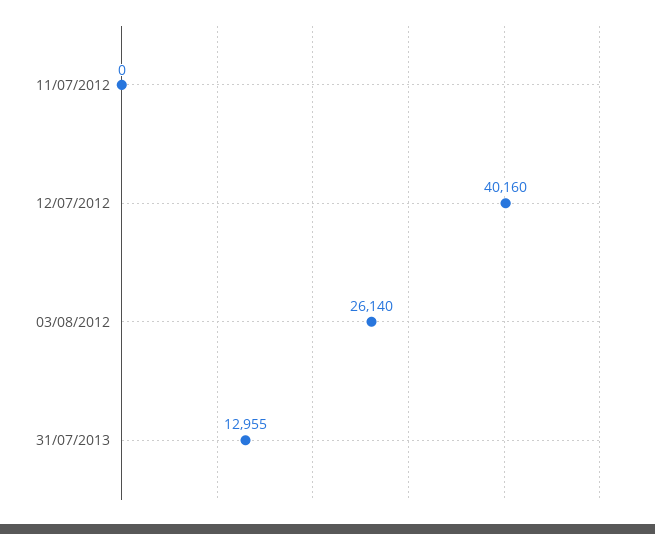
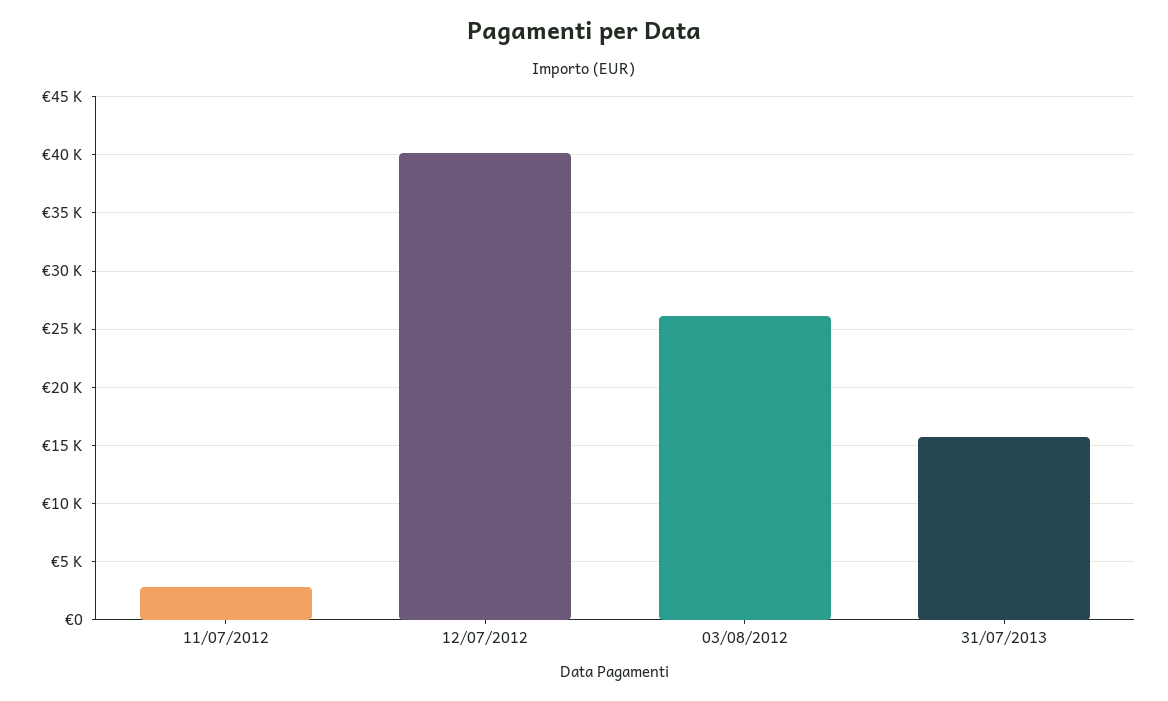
11/07/2012: 0 -> 3000
31/07/2013: 12955 -> 16000

